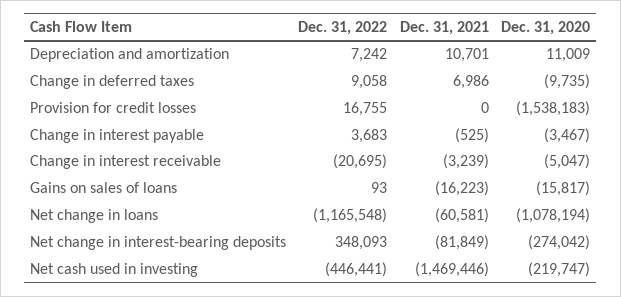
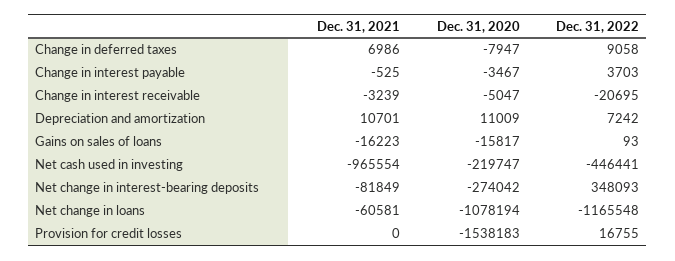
Dec. 31, 2020, Change in deferred taxes: -9735 -> -7947
Dec. 31, 2022, Change in interest payable: 3683 -> 3703
Dec. 31, 2021, Net cash used in investing: -1469446 -> -965554

